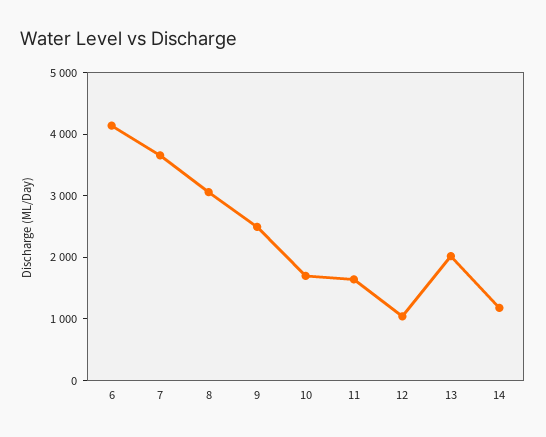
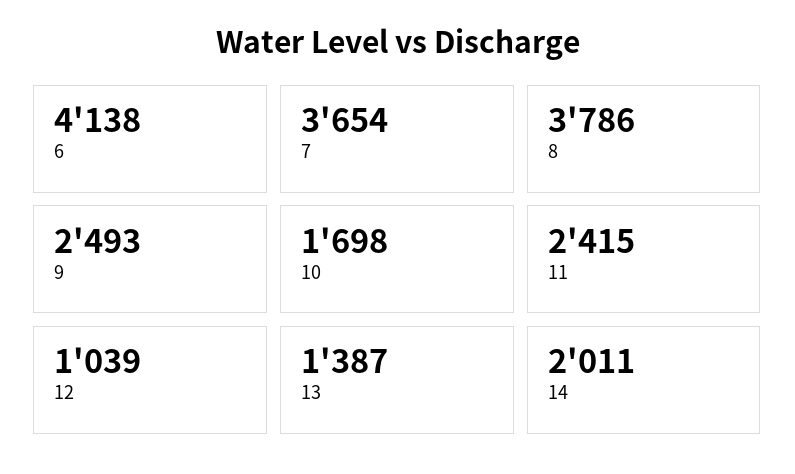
8: 3000 -> 3786
11: 1600 -> 2415
13: 2000 -> 1387
14: 1200 -> 2011

